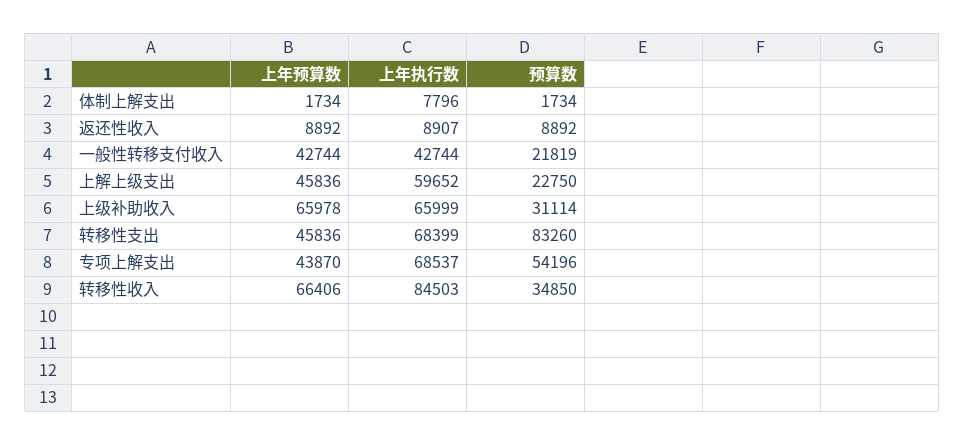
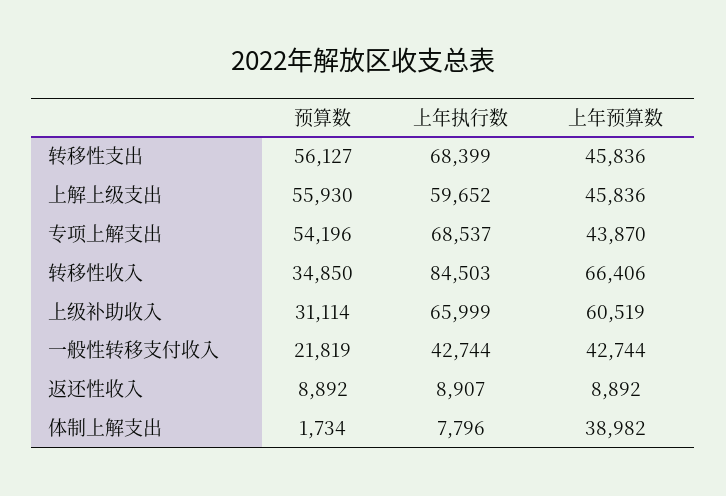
上年预算数, 体制上解支出: 1734 -> 38982
预算数, 上解上级支出: 22750 -> 55930
上年预算数, 上级补助收入: 65978 -> 60519
预算数, 转移性支出: 83260 -> 56127

